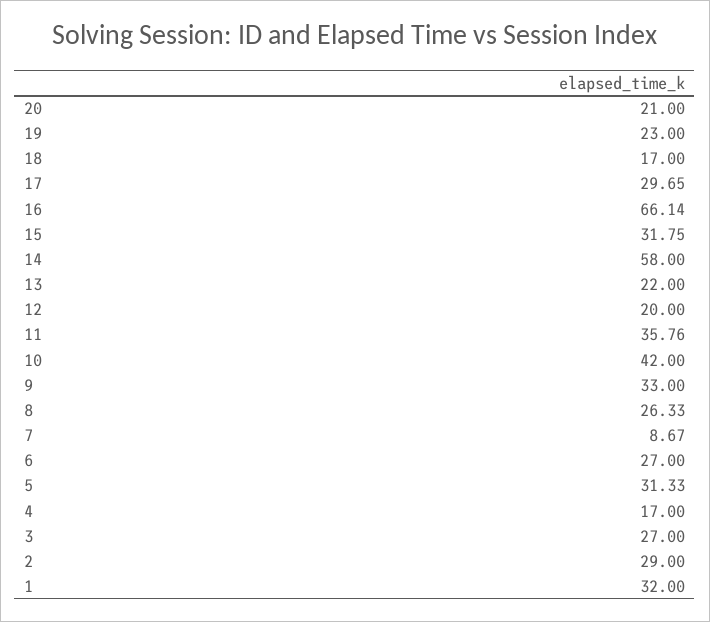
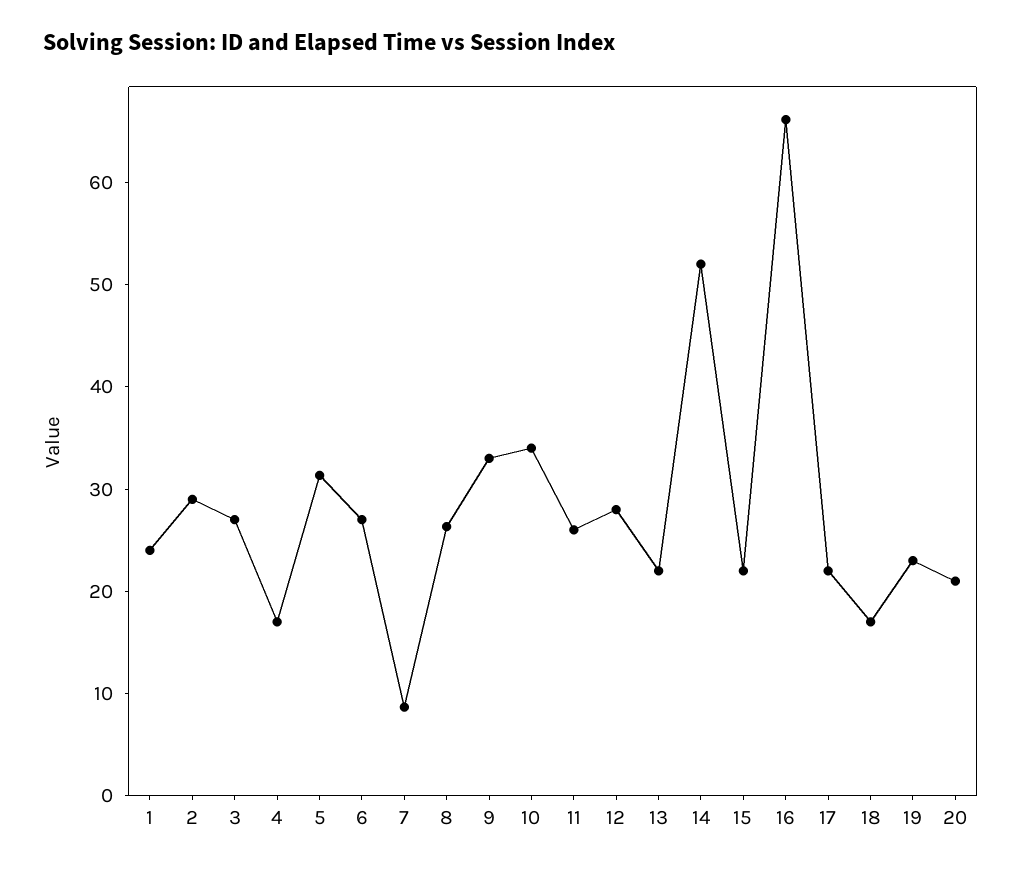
17: 29.65 -> 22
15: 31.75 -> 22
14: 58 -> 52
12: 20 -> 28
11: 35.76 -> 26
10: 42 -> 34
1: 32 -> 24

